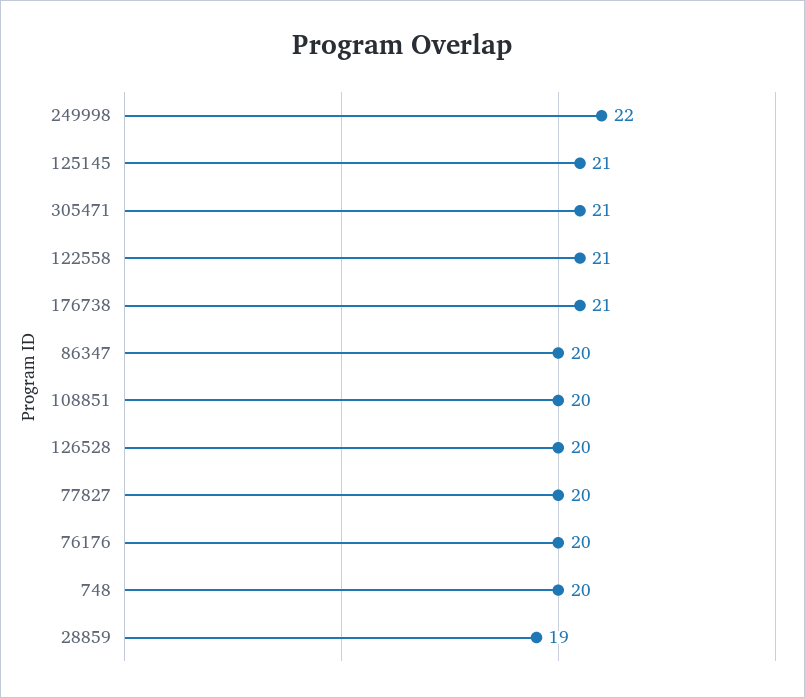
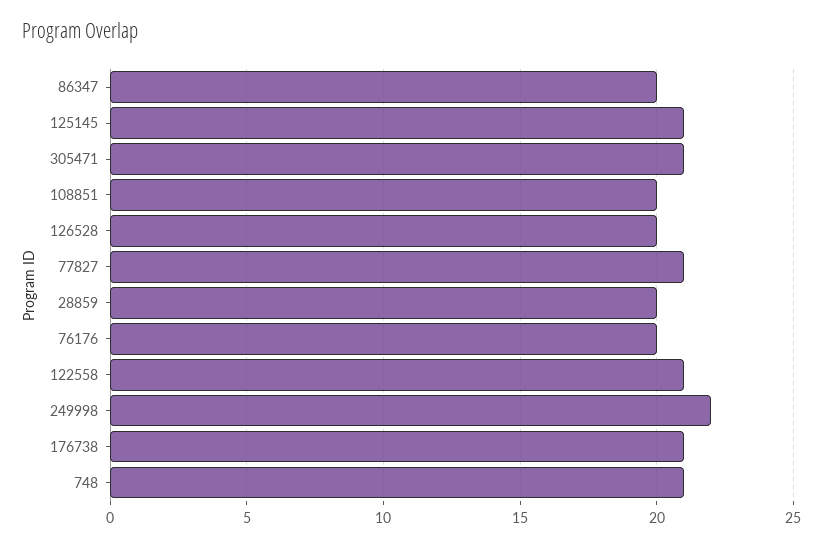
77827: 20 -> 21
748: 20 -> 21
28859: 19 -> 20

